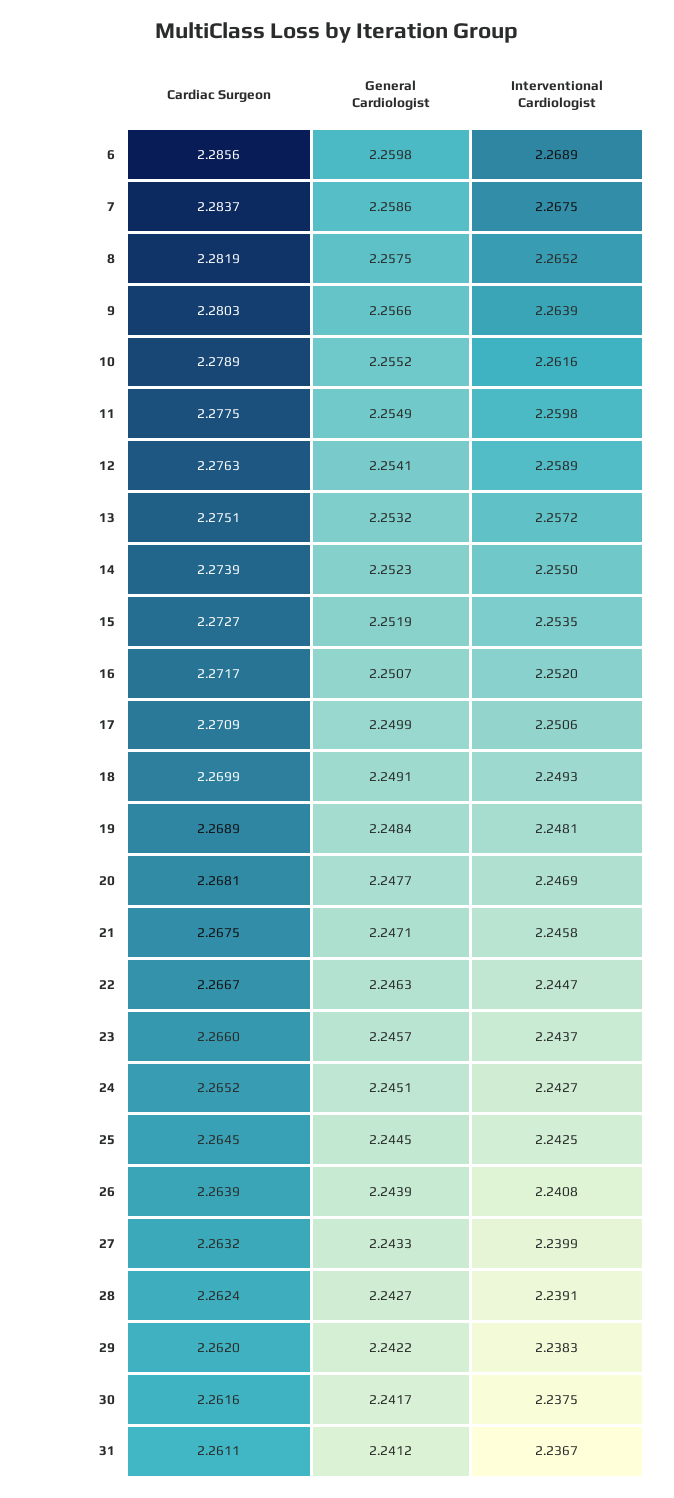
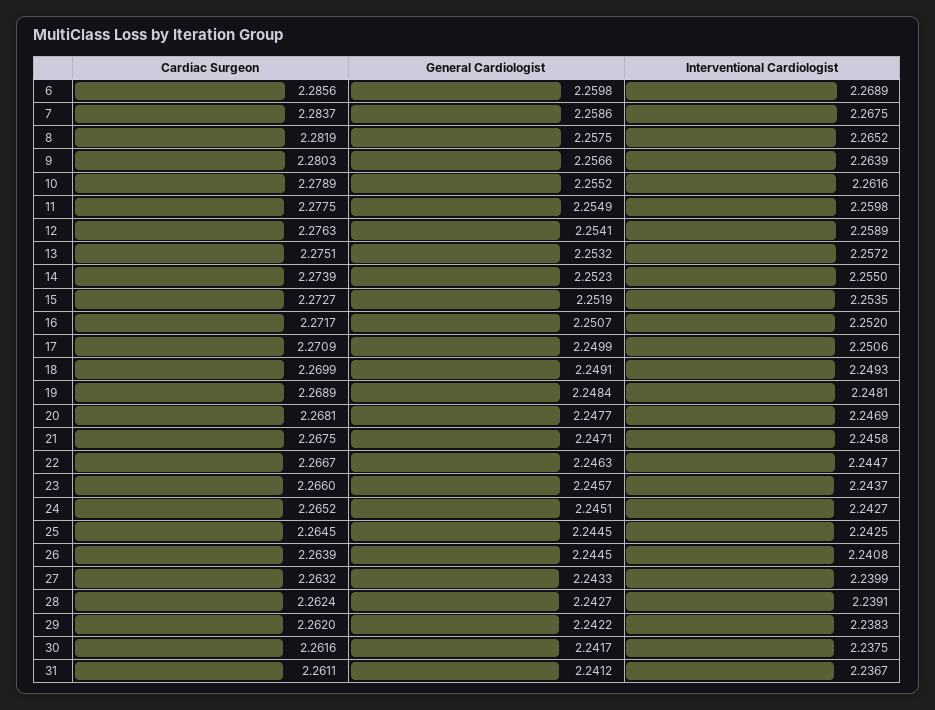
General Cardiologist, 26: 2.2439 -> 2.2445

